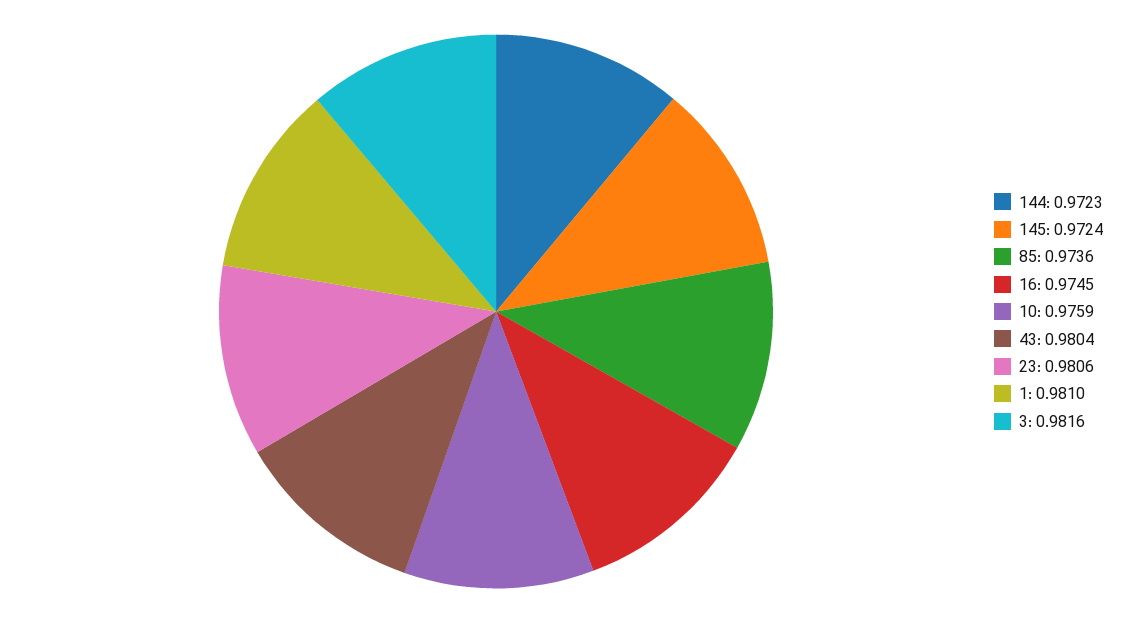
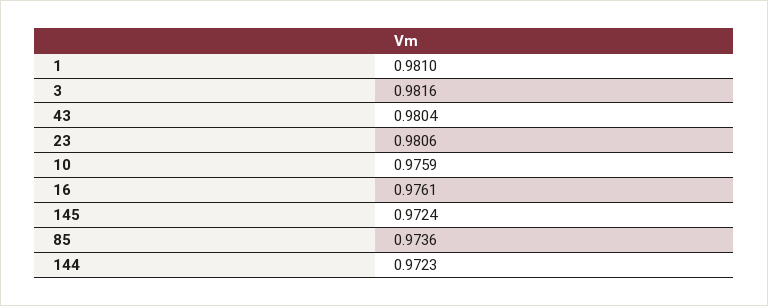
16: 0.9745 -> 0.9761

